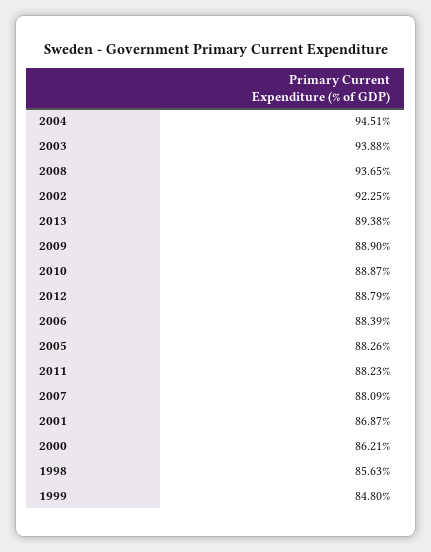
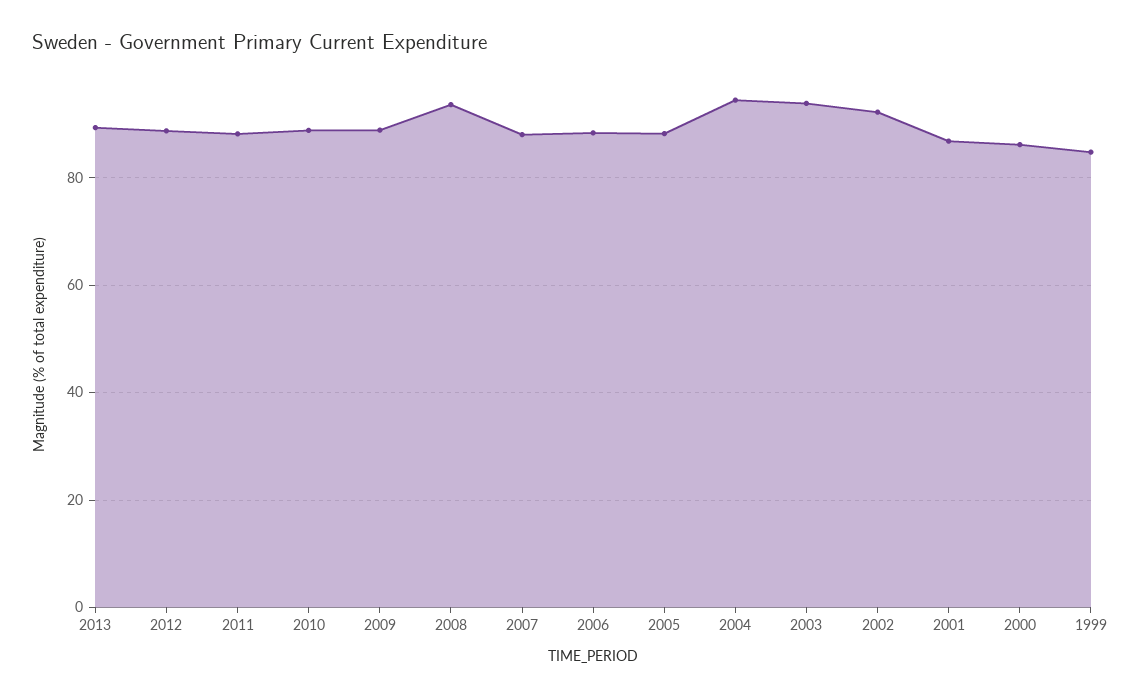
1998: 85.63 -> none

